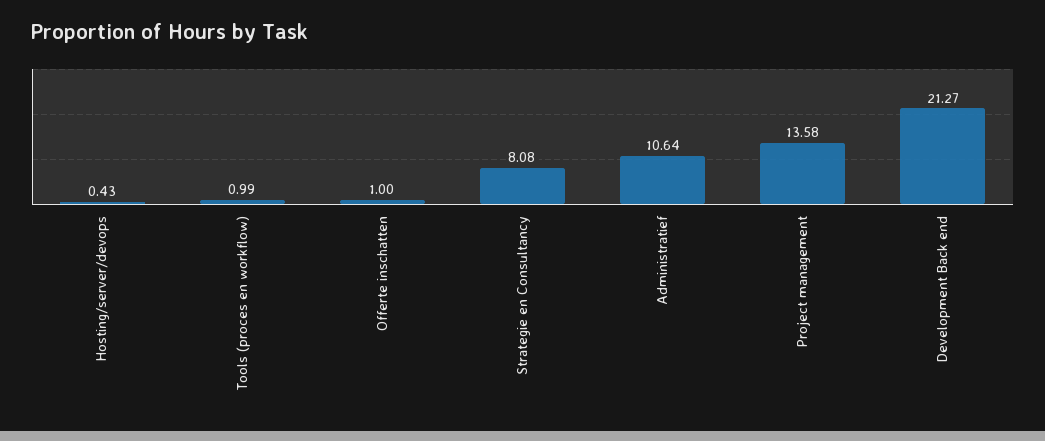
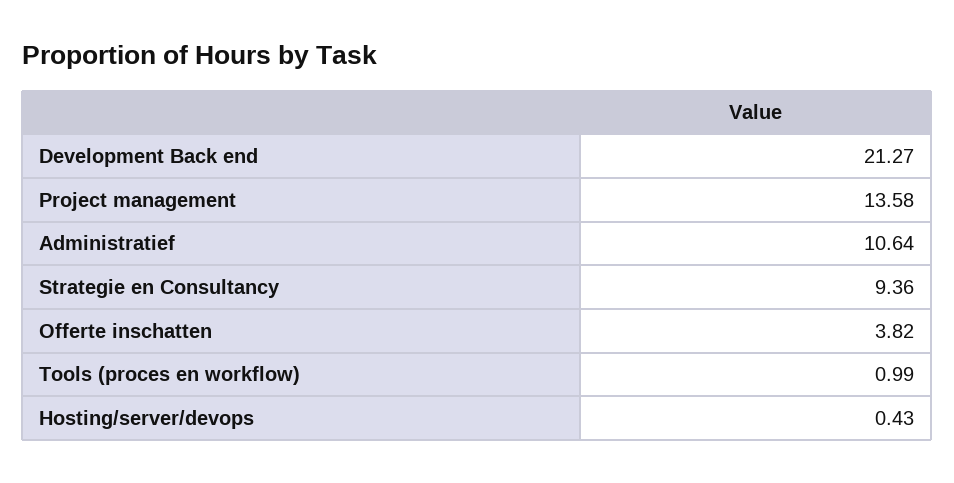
Offerte inschatten: 1 -> 3.82
Strategie en Consultancy: 8.08 -> 9.36

